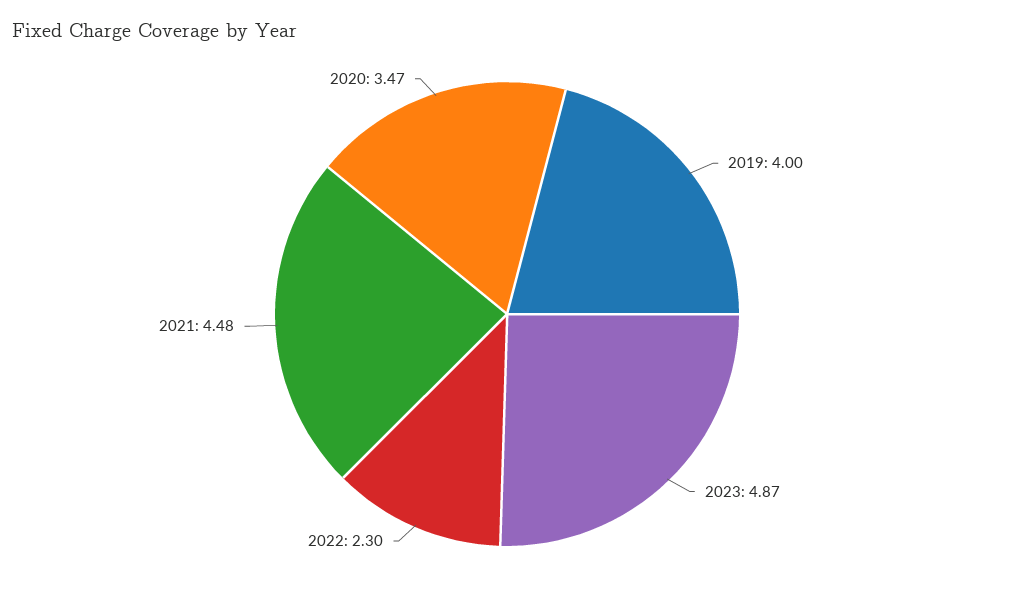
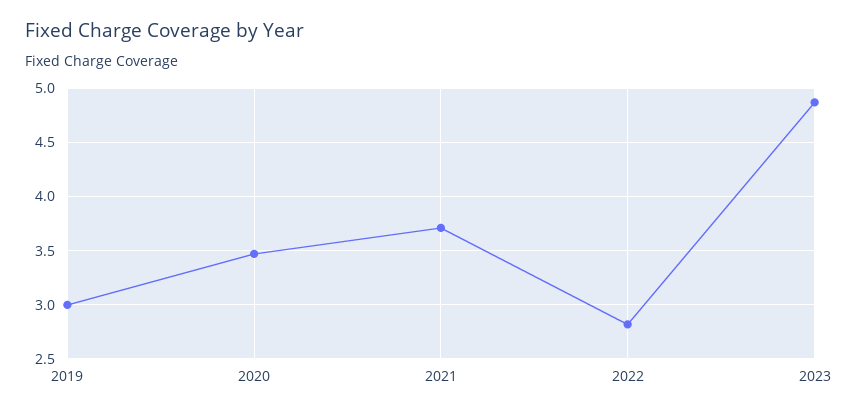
2019: 4 -> 3
2022: 2.3 -> 2.8
2021: 4.48 -> 3.7

